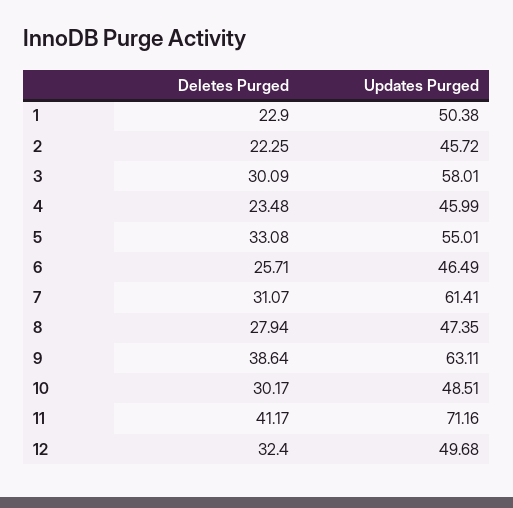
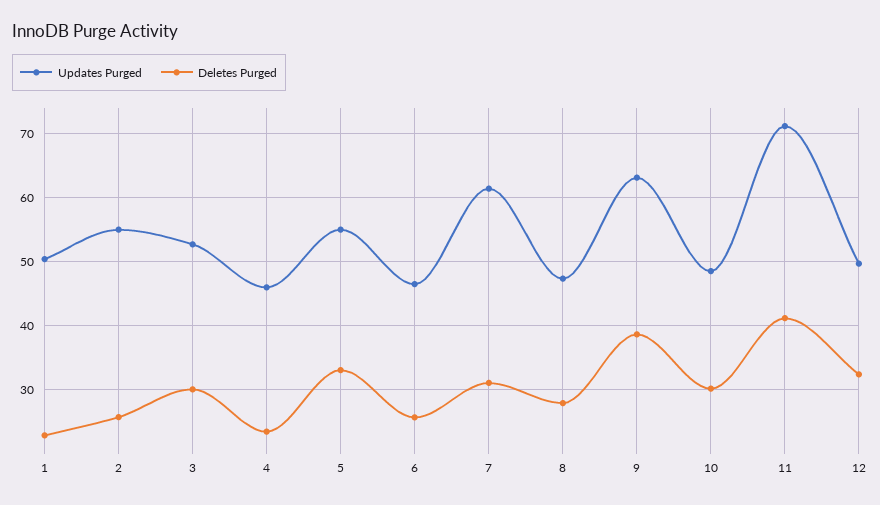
Deletes Purged, 2: 22.25 -> 26
Updates Purged, 2: 45.72 -> 55
Updates Purged, 3: 58.01 -> 53

